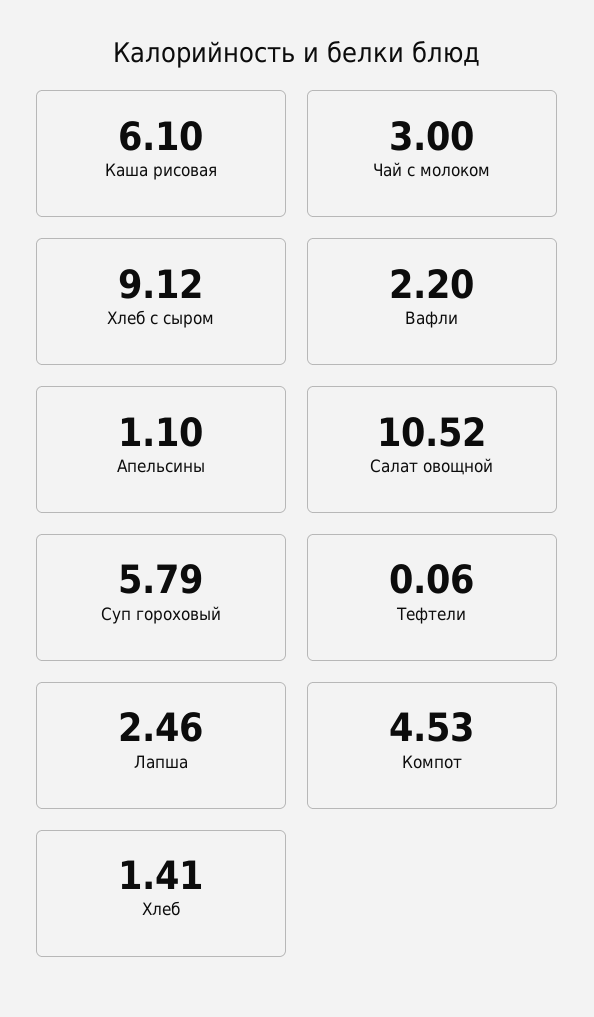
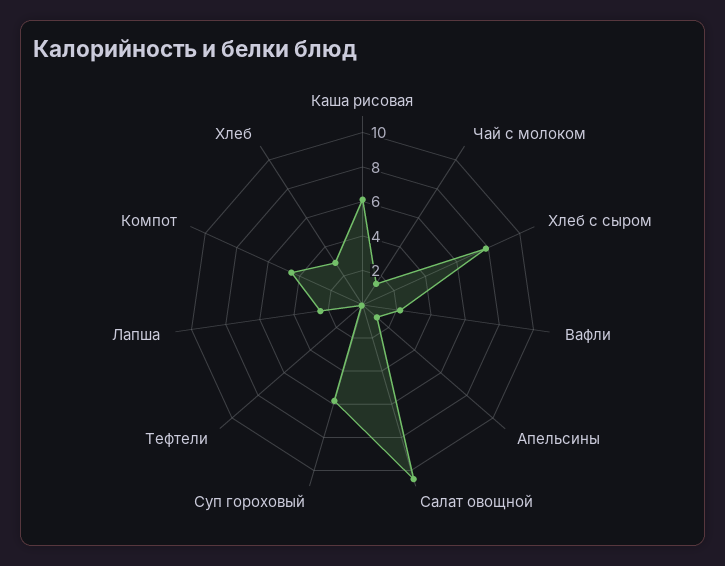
Чай с молоком: 3 -> 1.5
Хлеб с сыром: 9.12 -> 8
Хлеб: 1.41 -> 3

